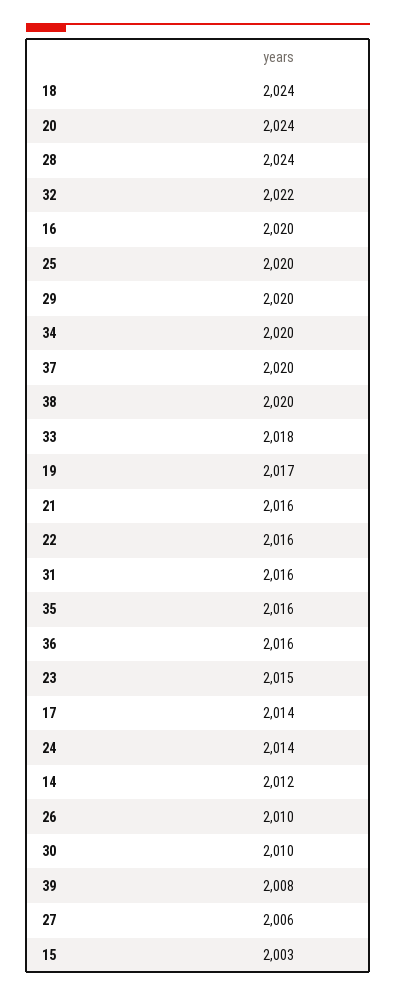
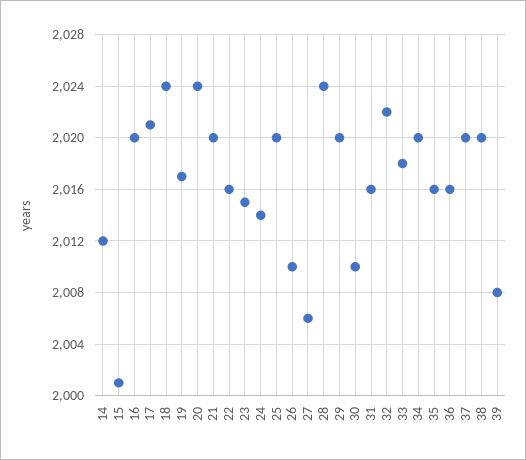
21: 2016 -> 2020
17: 2014 -> 2021
15: 2003 -> 2001

